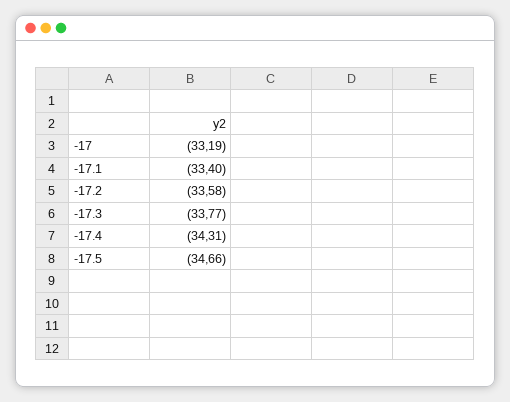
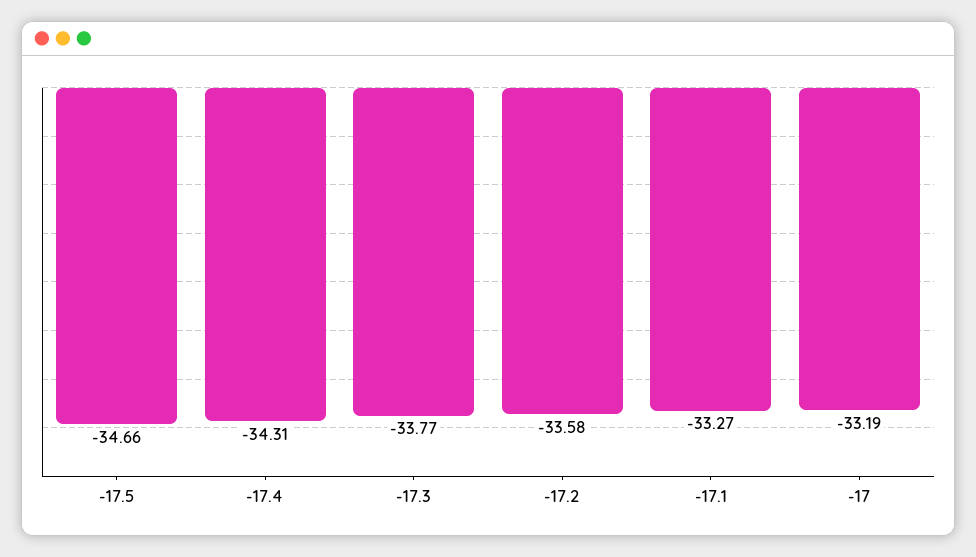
-17.1: -33.4 -> -33.27

